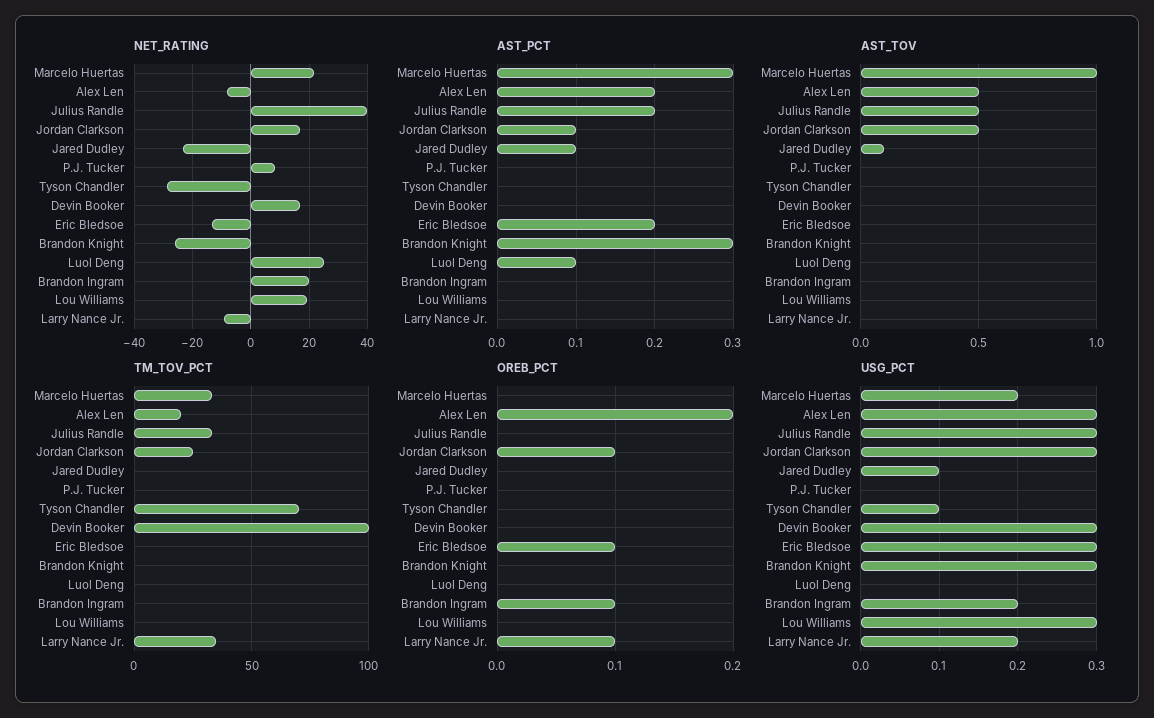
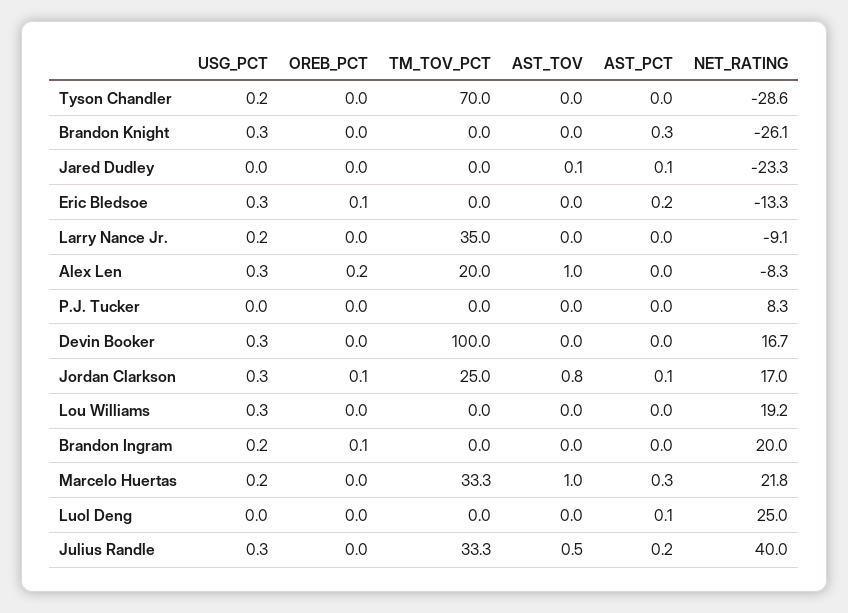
AST_PCT, Alex Len: 0.2 -> 0
AST_TOV, Alex Len: 0.5 -> 1
AST_TOV, Jordan Clarkson: 0.5 -> 0.8
OREB_PCT, Larry Nance Jr.: 0.1 -> 0
USG_PCT, Jared Dudley: 0.1 -> 0
USG_PCT, Tyson Chandler: 0.1 -> 0.2

